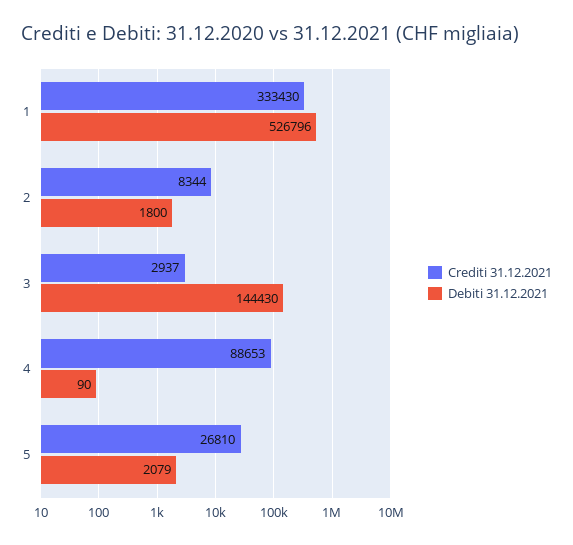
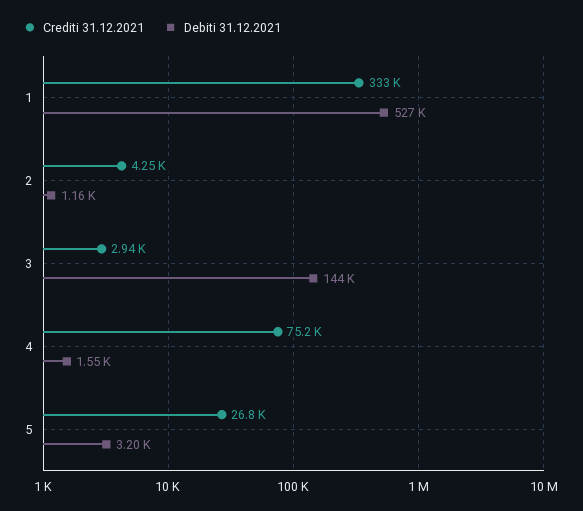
Crediti 31.12.2021, 2: 8344 -> 4250
Debiti 31.12.2021, 2: 1800 -> 1160
Crediti 31.12.2021, 4: 88653 -> 75200
Debiti 31.12.2021, 4: 90 -> 1550
Debiti 31.12.2021, 5: 2079 -> 3200

